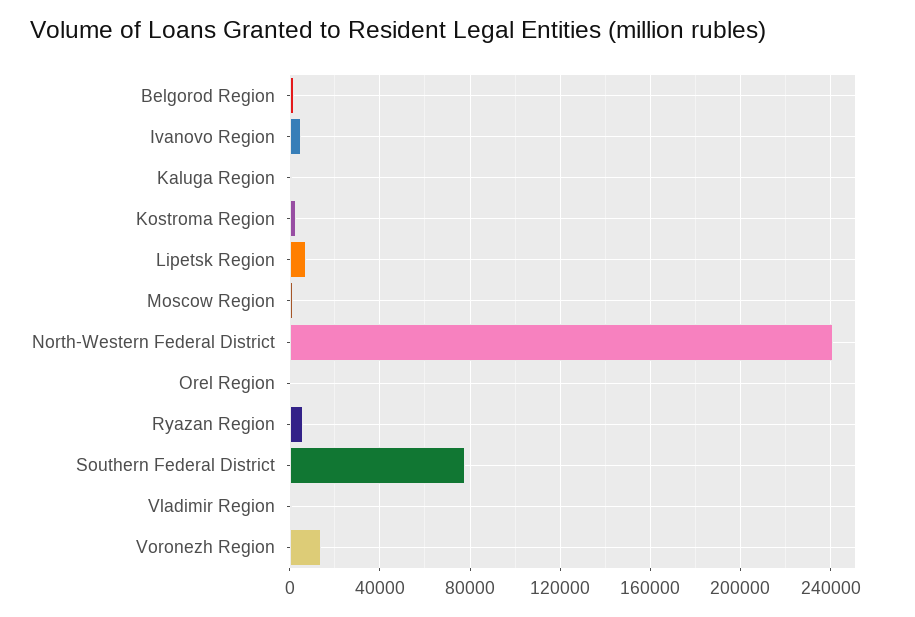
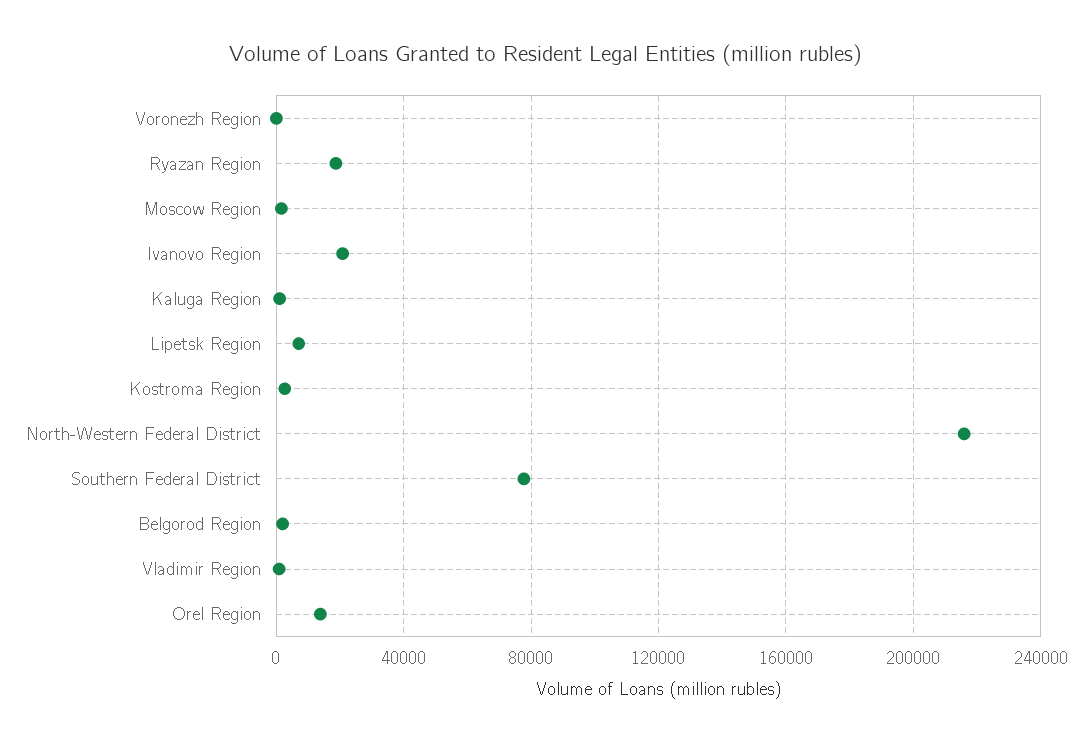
Ivanovo Region: 5000 -> 20000
North-Western Federal District: 240000 -> 215000
Orel Region: 0 -> 15000
Ryazan Region: 5000 -> 20000
Voronezh Region: 15000 -> 0

